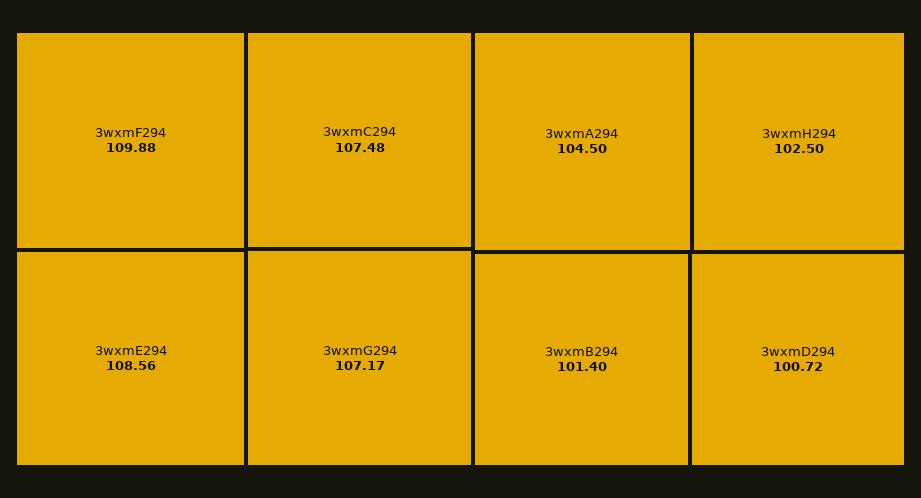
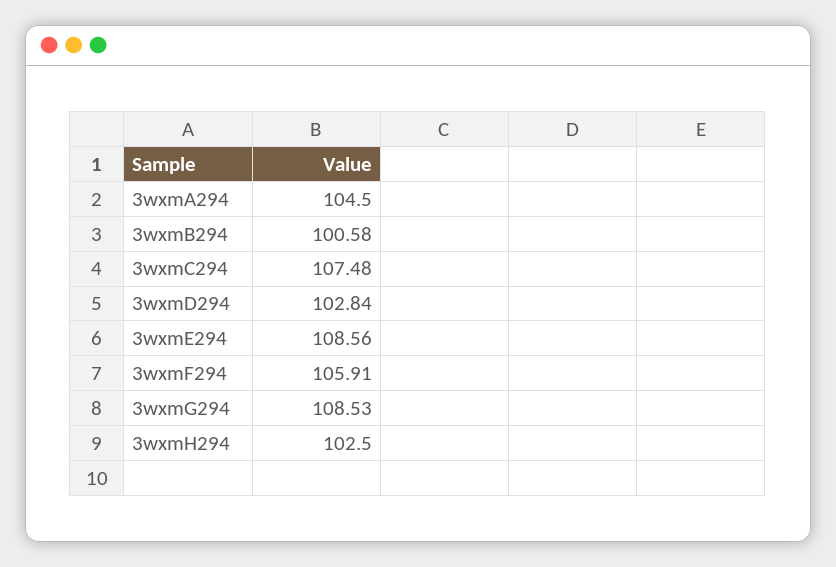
3wxmF294: 109.88 -> 105.91
3wxmG294: 107.17 -> 108.53
3wxmB294: 101.4 -> 100.58
3wxmD294: 100.72 -> 102.84

